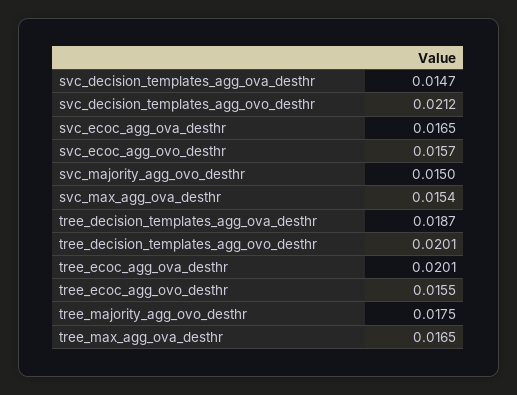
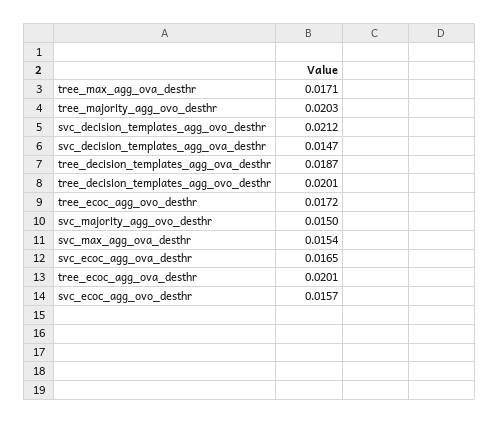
tree_ecoc_agg_ovo_desthr: 0.0155 -> 0.0172
tree_majority_agg_ovo_desthr: 0.0175 -> 0.0203
tree_max_agg_ova_desthr: 0.0165 -> 0.0171

